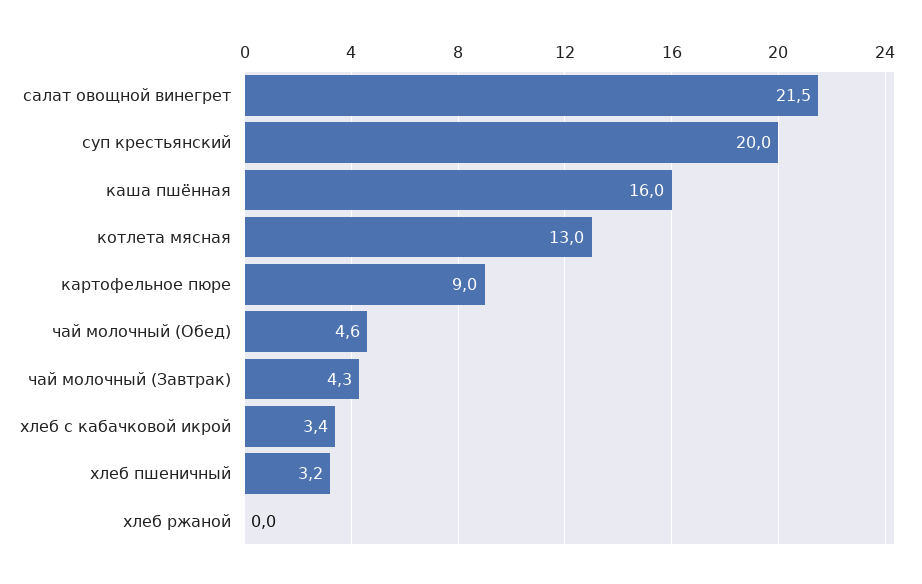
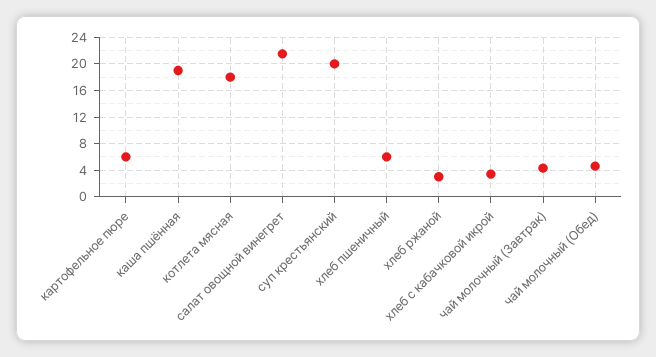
каша пшённая: 16 -> 19
котлета мясная: 13 -> 18
картофельное пюре: 9 -> 6
хлеб пшеничный: 3.2 -> 6
хлеб ржаной: 0 -> 3

